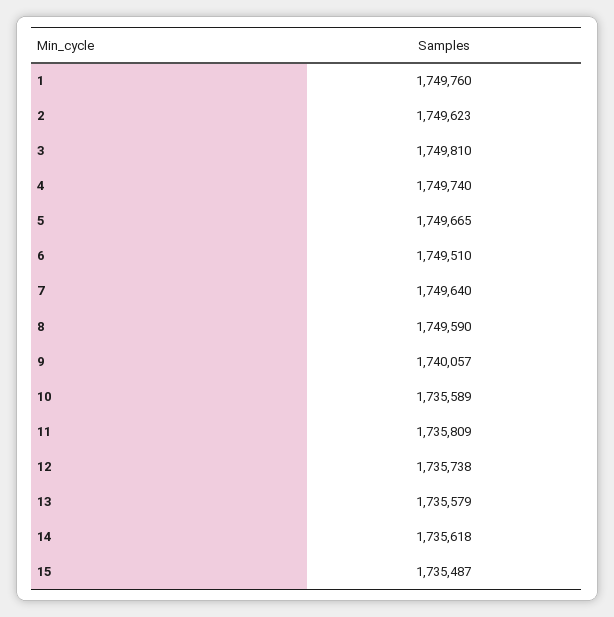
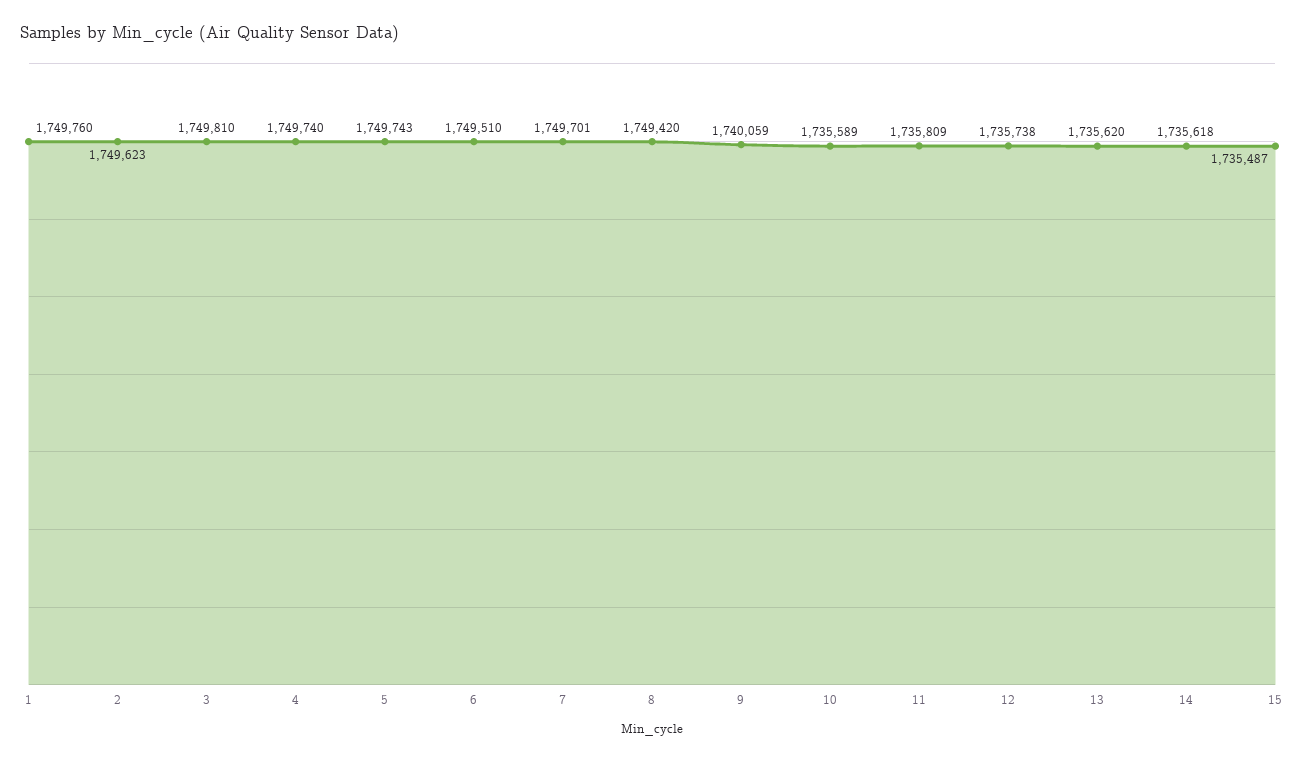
5: 1749665 -> 1749743
7: 1749640 -> 1749701
8: 1749590 -> 1749420
9: 1740057 -> 1740059
13: 1735579 -> 1735620

